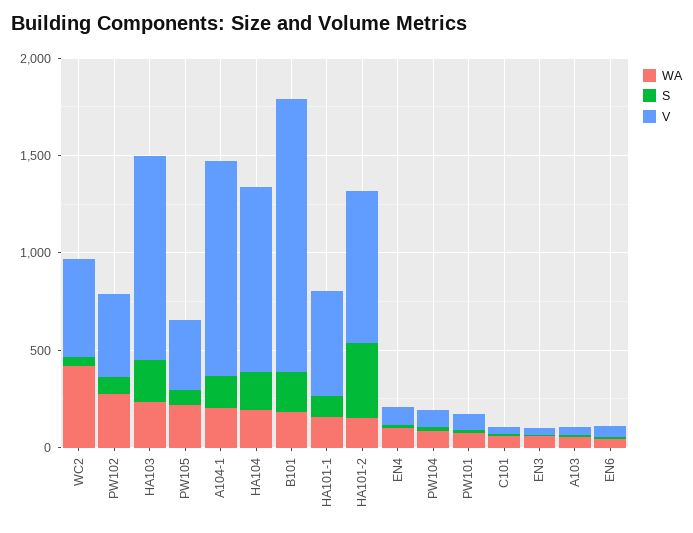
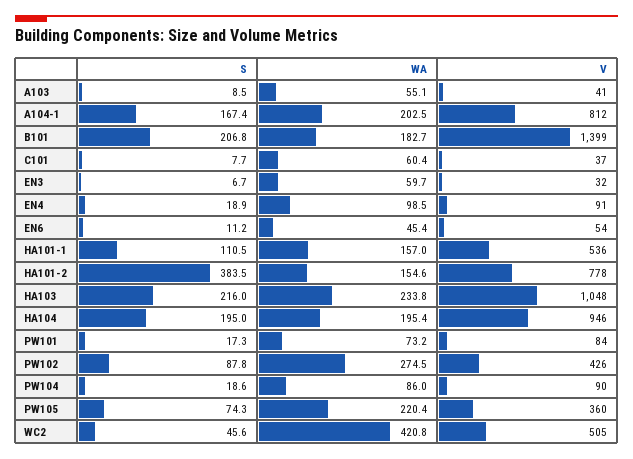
V, A104-1: 1100 -> 812

